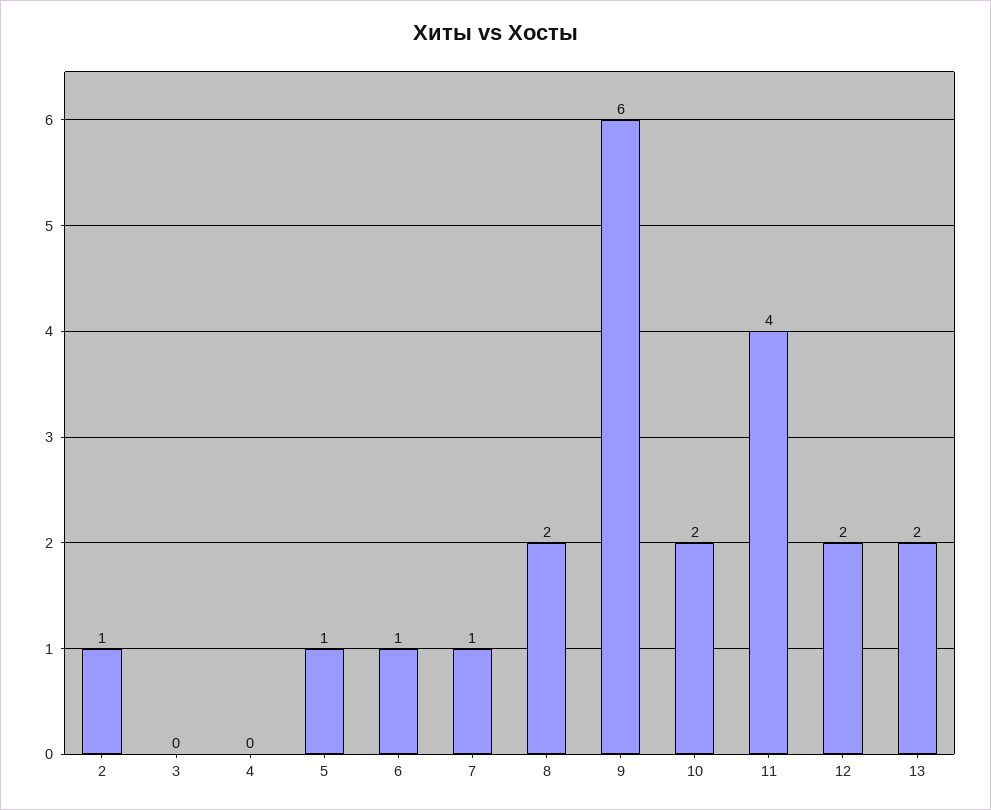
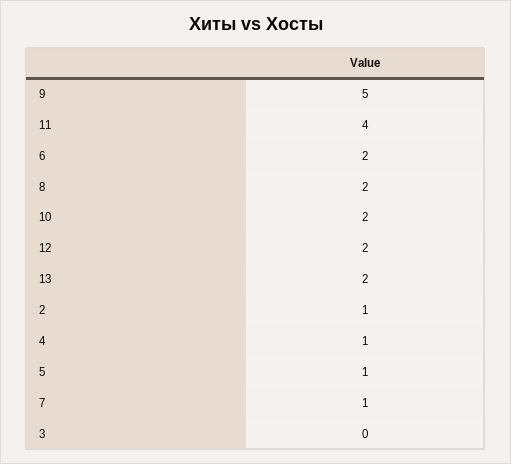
4: 0 -> 1
6: 1 -> 2
9: 6 -> 5

